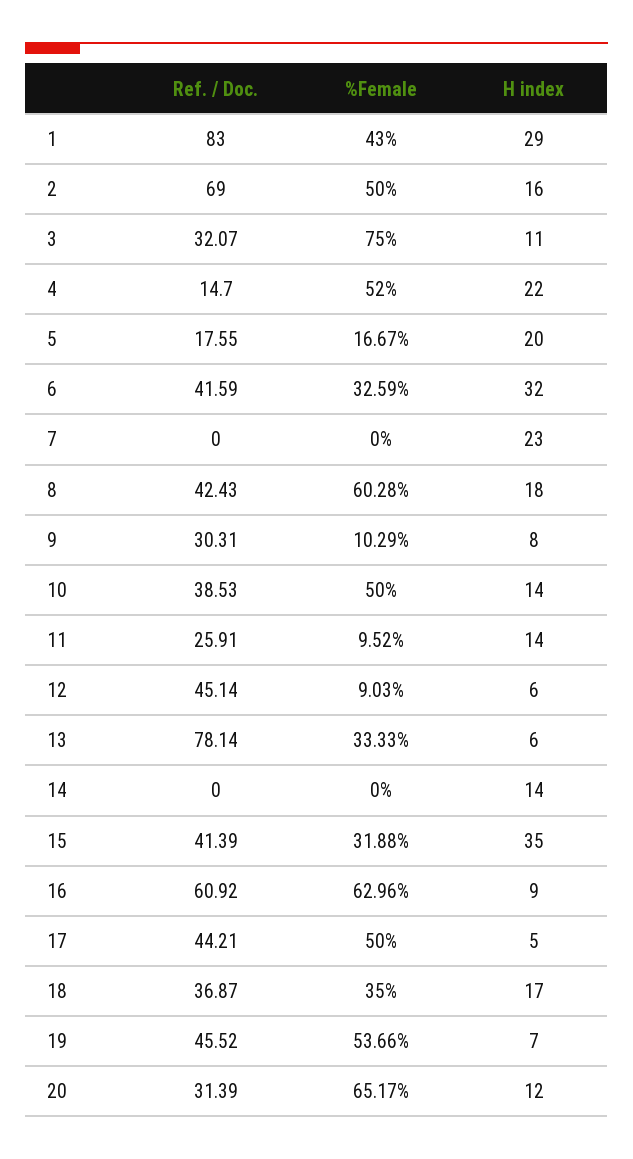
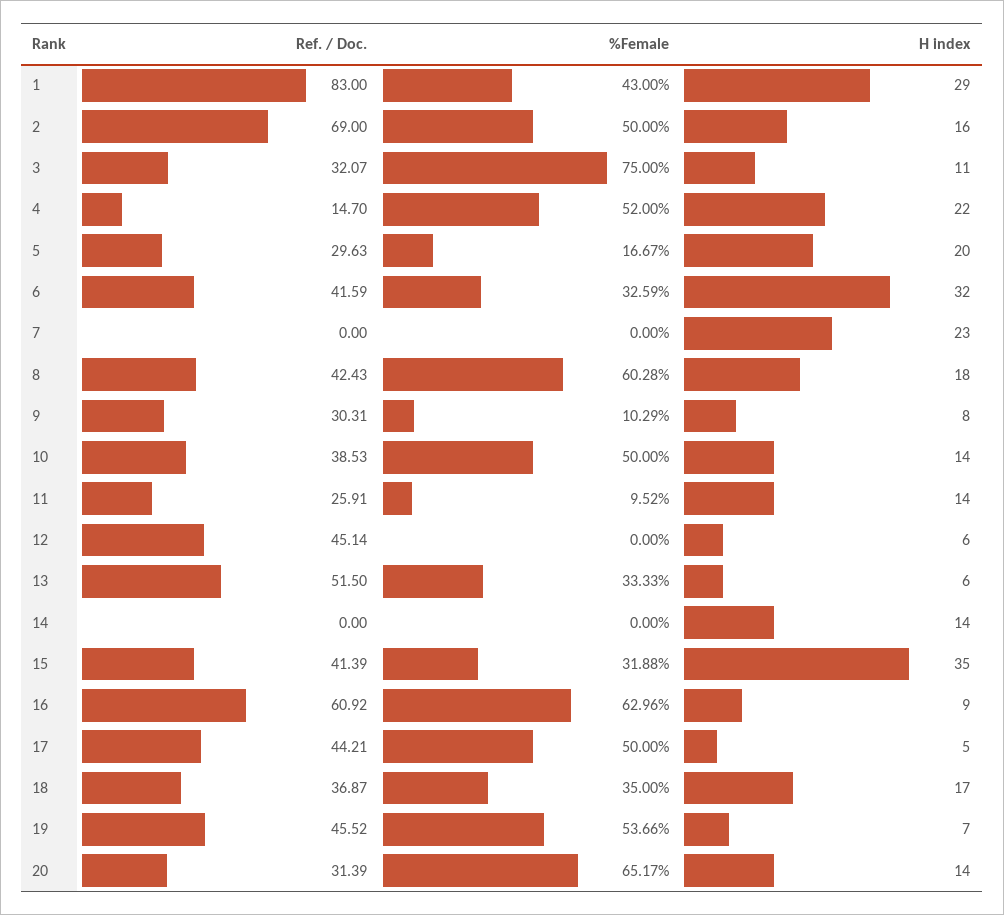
Ref. / Doc., 5: 17.55 -> 29.63
%Female, 12: 9.03 -> 0
Ref. / Doc., 13: 78.14 -> 51.5
H index, 20: 12 -> 14

